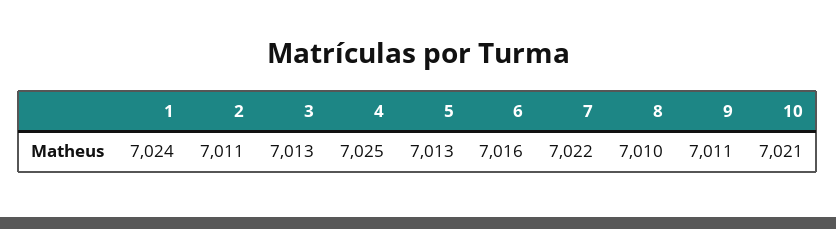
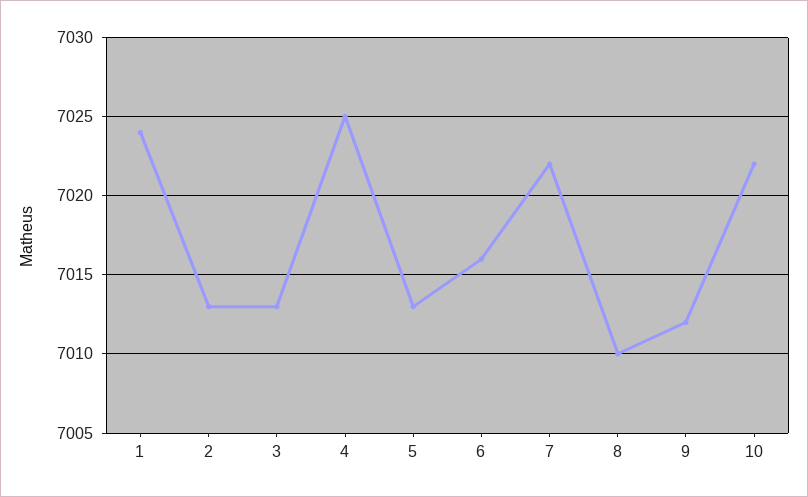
2: 7011 -> 7013
9: 7011 -> 7012
10: 7021 -> 7022

